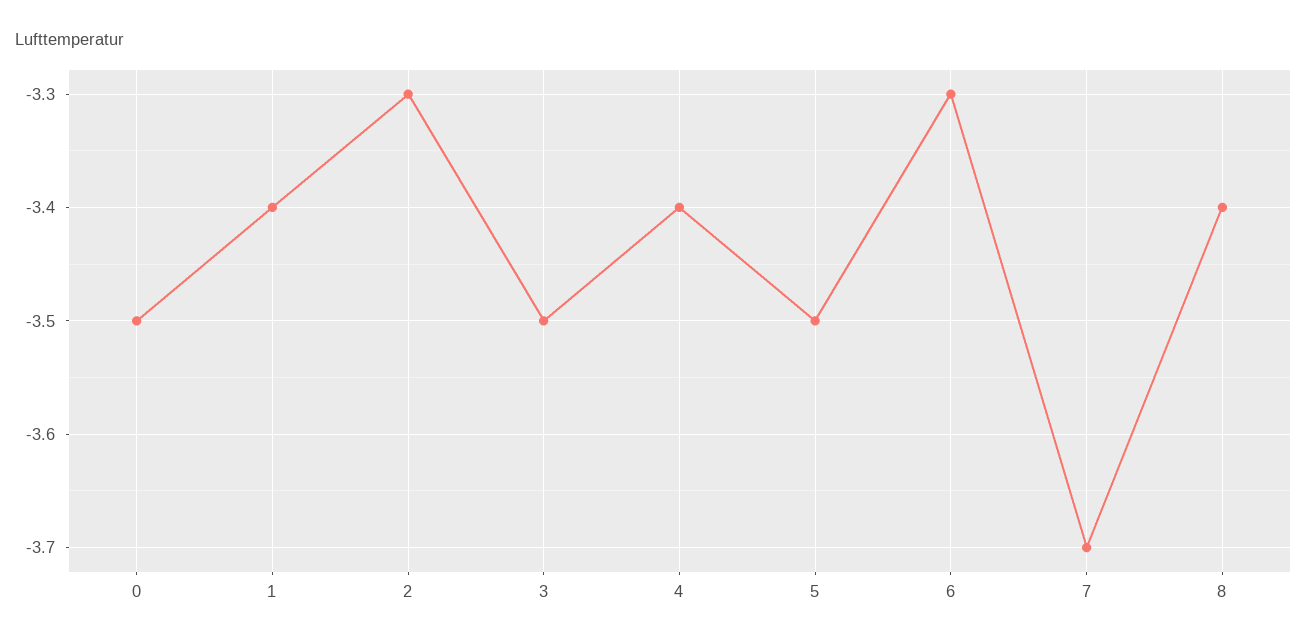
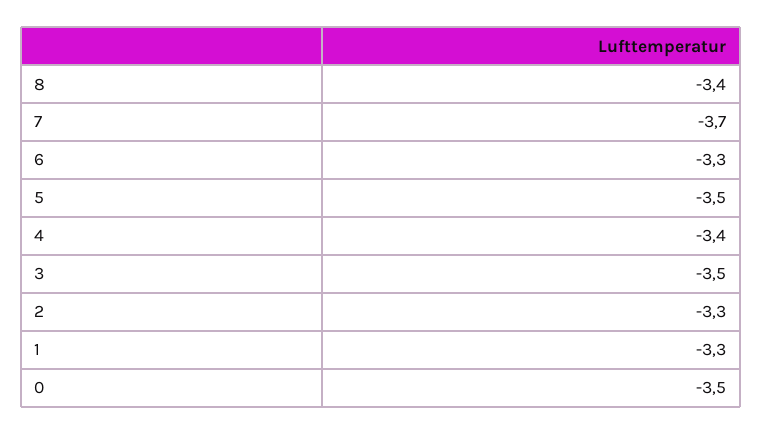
1: -3.4 -> -3.3

